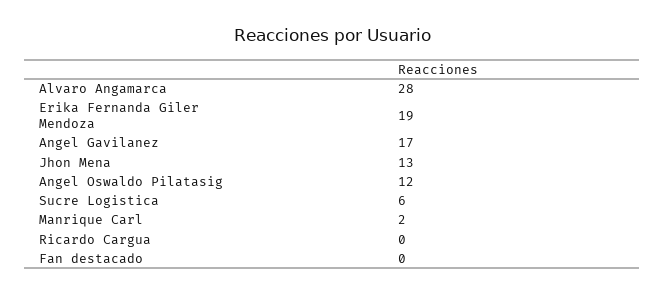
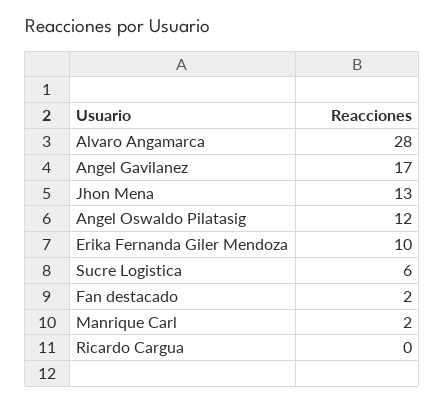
Erika Fernanda Giler Mendoza: 19 -> 10
Fan destacado: 0 -> 2

